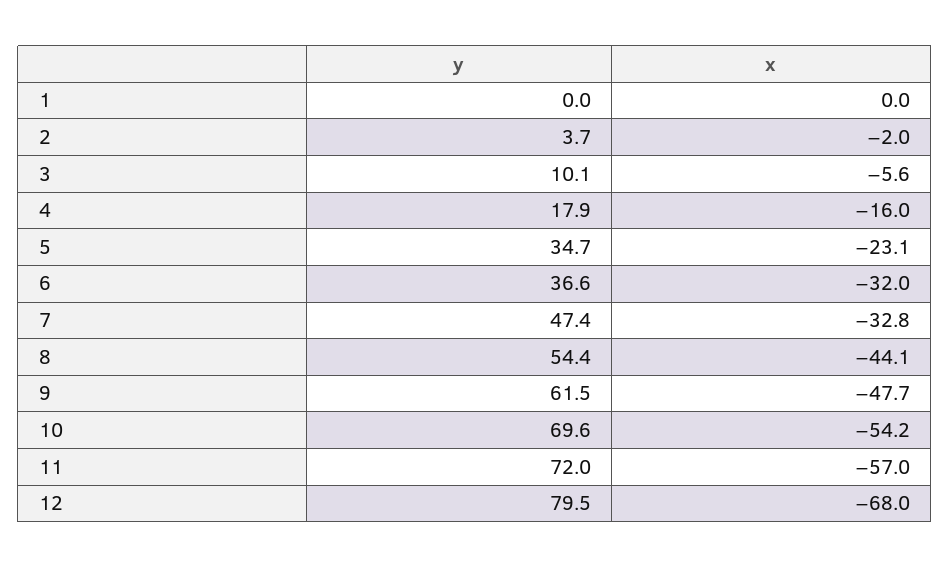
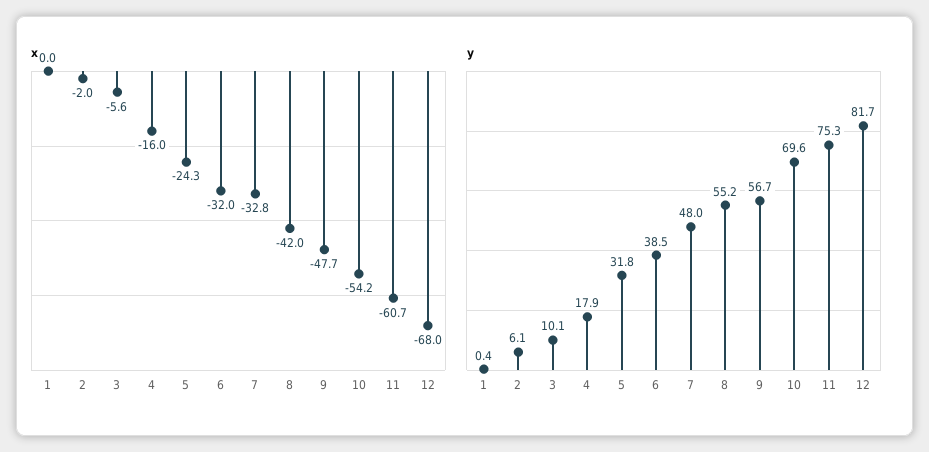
y, 1: 0 -> 0.4
y, 2: 3.7 -> 6.1
y, 5: 34.7 -> 31.8
x, 5: -23.1 -> -24.3
y, 6: 36.6 -> 38.5
y, 7: 47.4 -> 48
y, 8: 54.4 -> 55.2
x, 8: -44.1 -> -42
y, 9: 61.5 -> 56.7
y, 11: 72 -> 75.3
x, 11: -57 -> -60.7
y, 12: 79.5 -> 81.7

